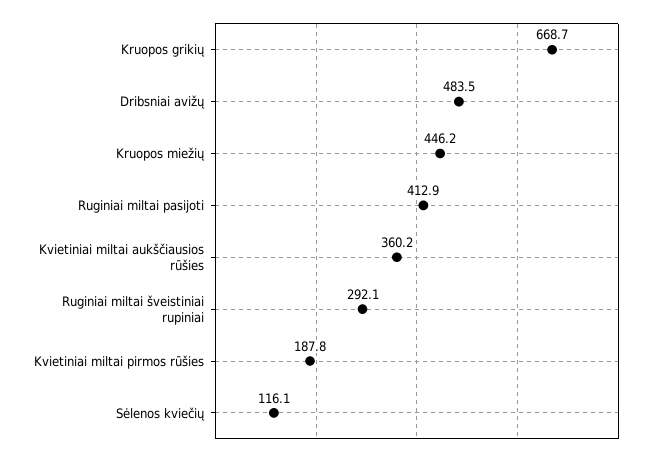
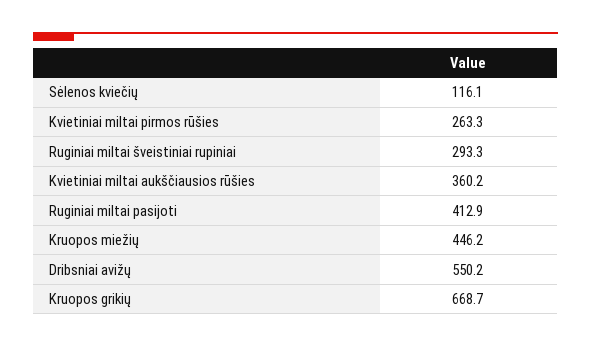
Dribsniai avižų: 483.5 -> 550.2
Ruginiai miltai šveistiniai rupiniai: 292.1 -> 293.3
Kvietiniai miltai pirmos rūšies: 187.8 -> 263.3

